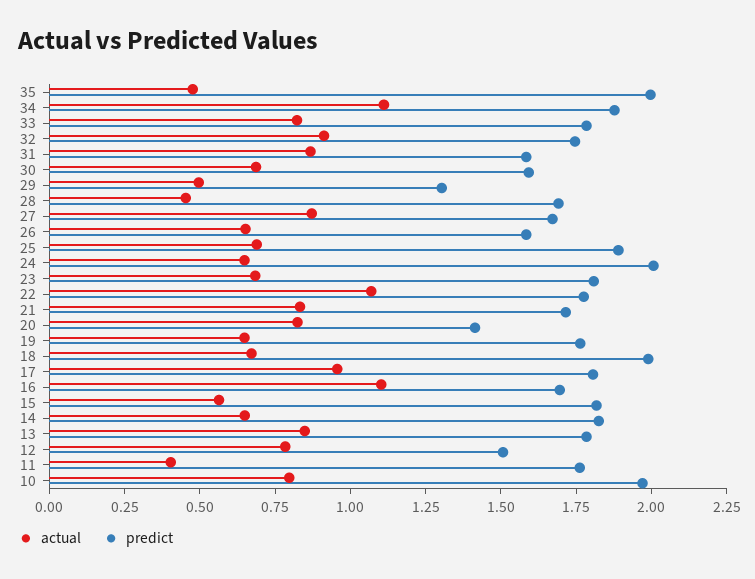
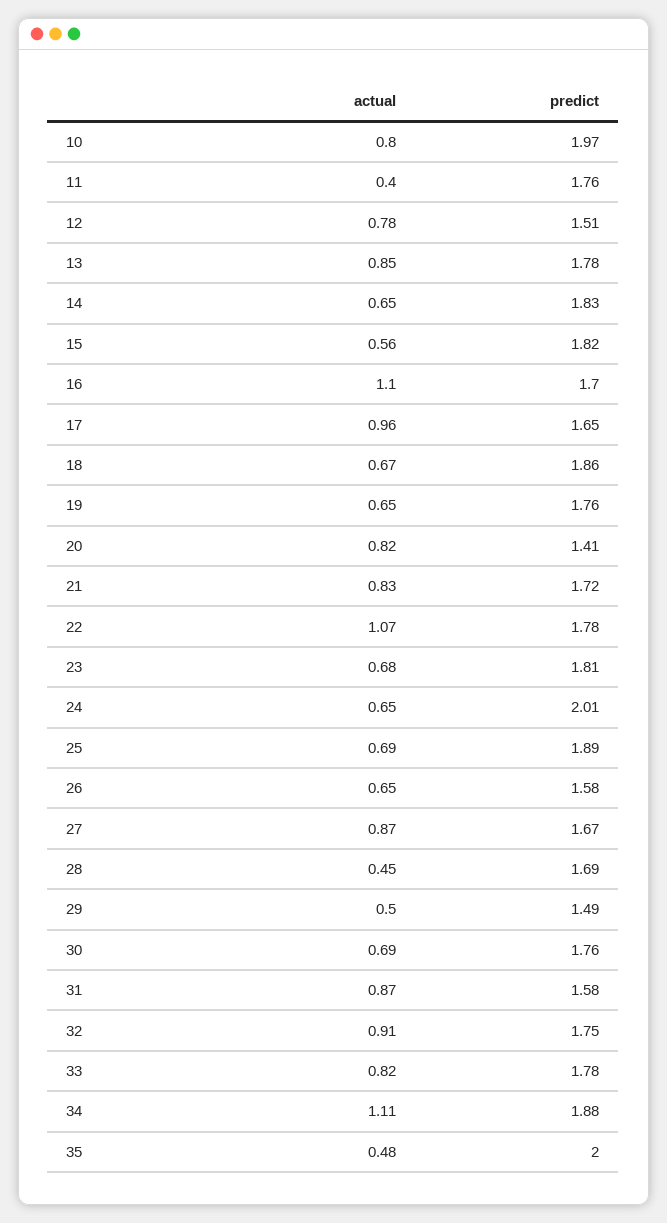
predict, 30: 1.6 -> 1.76
predict, 29: 1.3 -> 1.49
predict, 18: 2 -> 1.86
predict, 17: 1.8 -> 1.65

